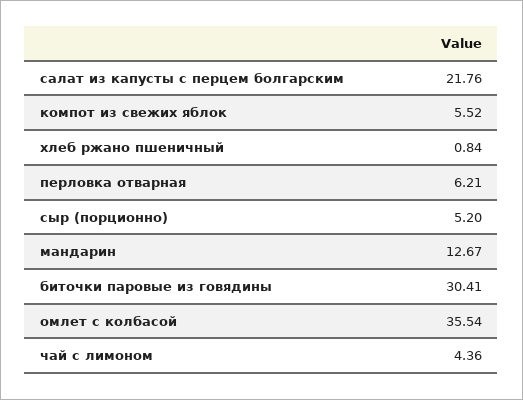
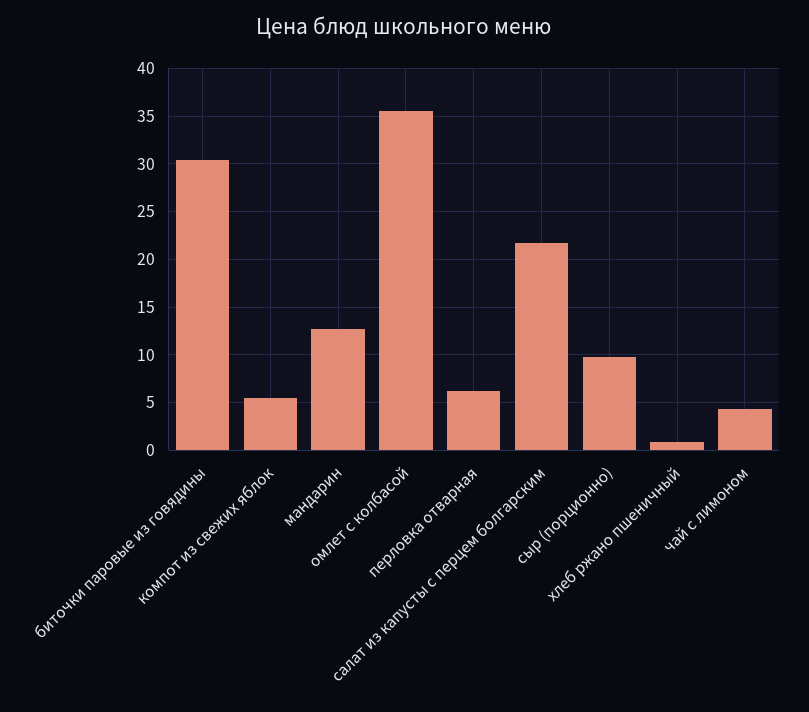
сыр (порционно): 5.2 -> 10

